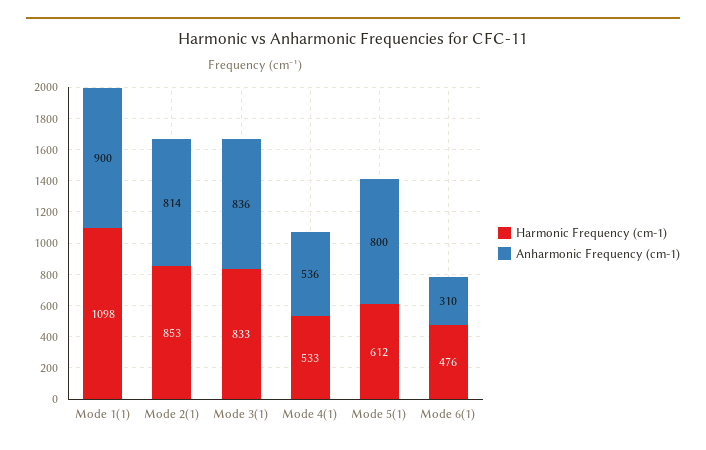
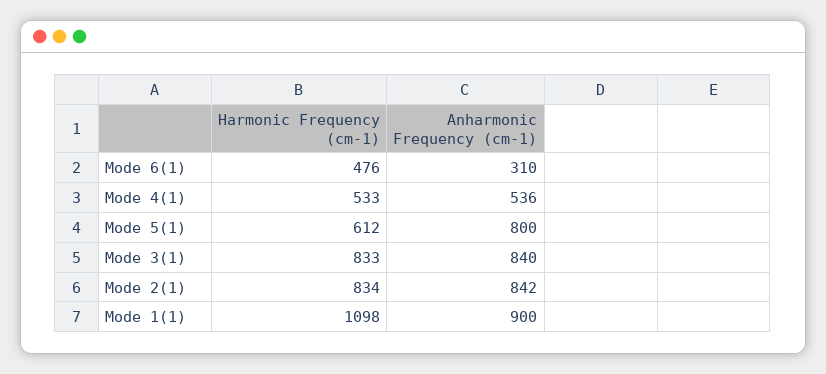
Harmonic Frequency (cm-1), Mode 2(1): 853 -> 834
Anharmonic Frequency (cm-1), Mode 2(1): 814 -> 842
Anharmonic Frequency (cm-1), Mode 3(1): 836 -> 840

